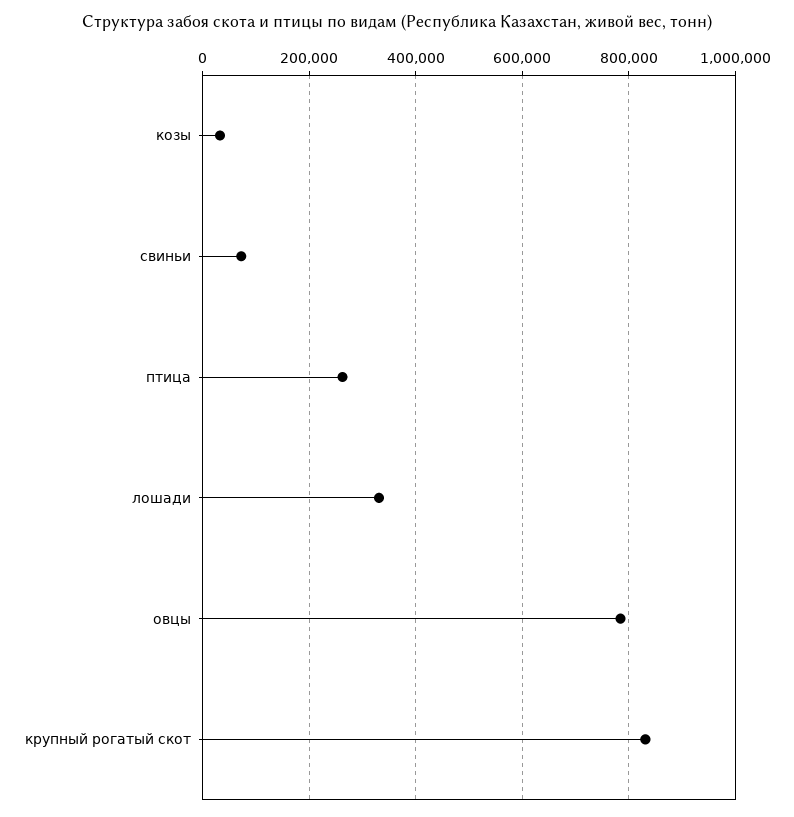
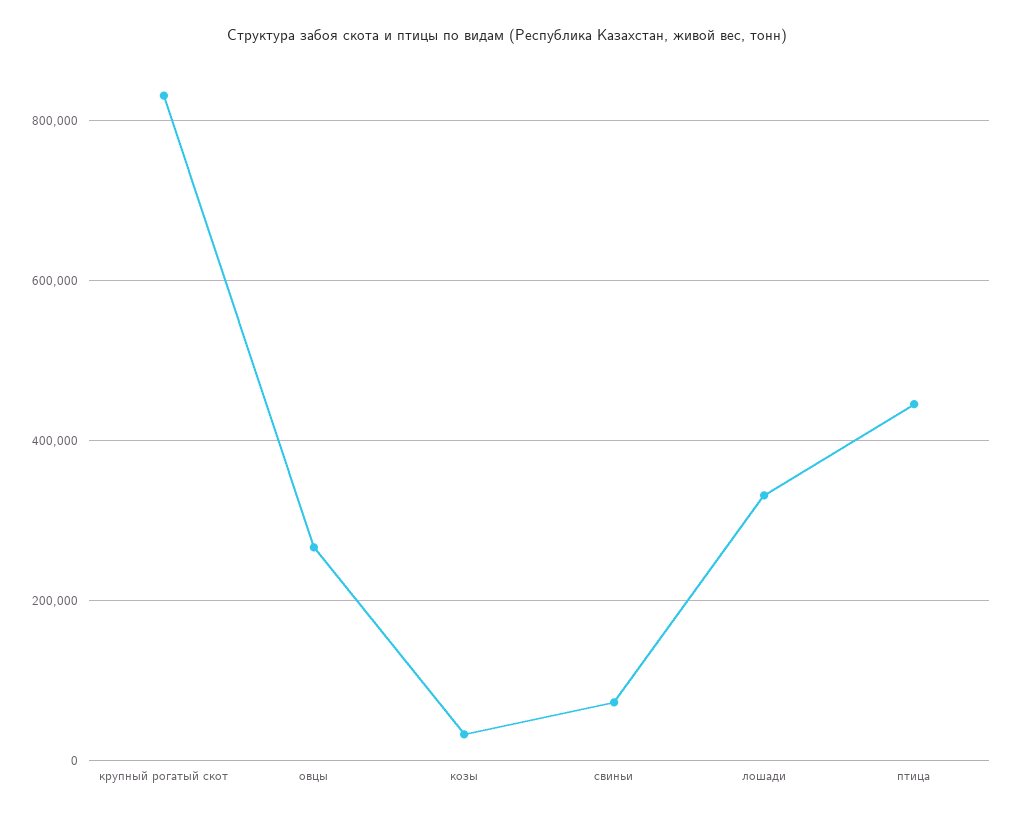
птица: 260000 -> 440000
овцы: 780000 -> 260000

